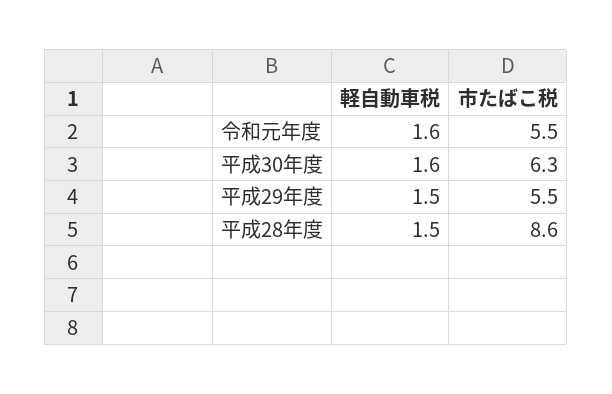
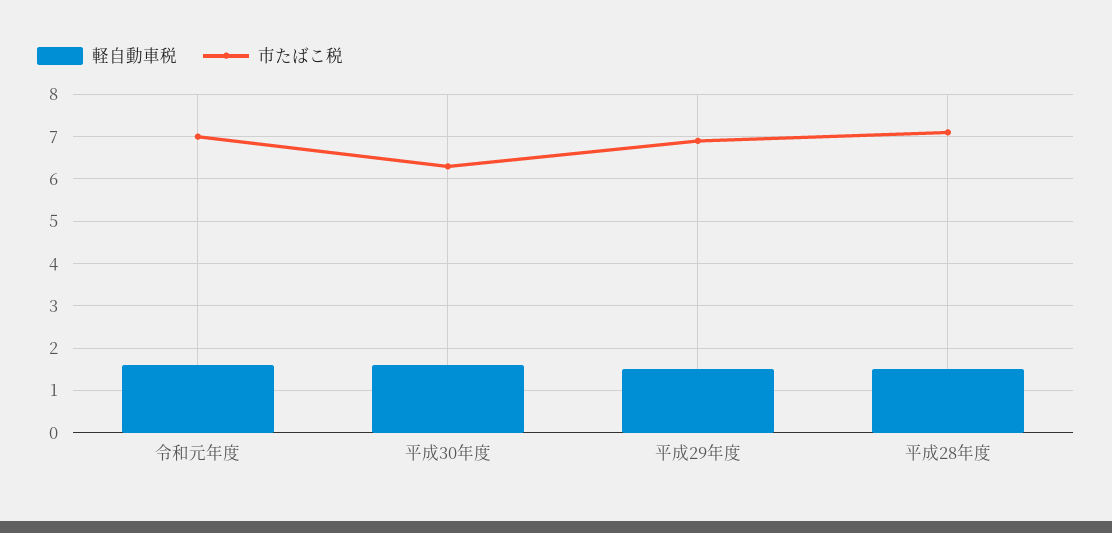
市たばこ税, 令和元年度: 5.5 -> 7
市たばこ税, 平成29年度: 5.5 -> 7
市たばこ税, 平成28年度: 8.6 -> 7

